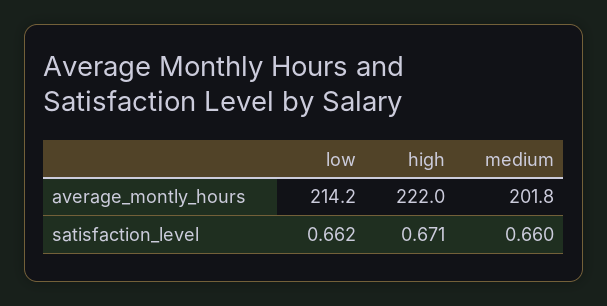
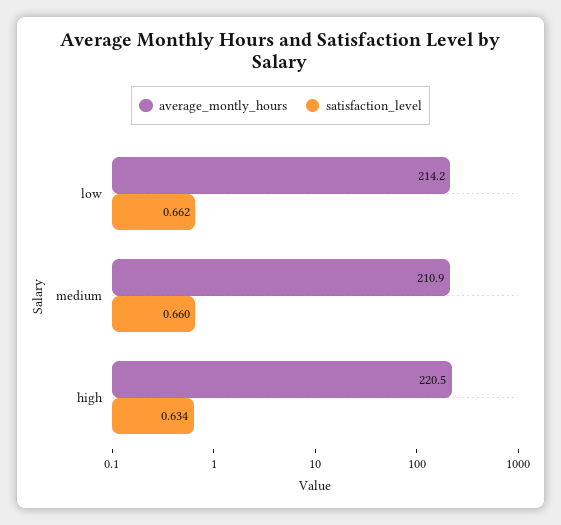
average_montly_hours, high: 222 -> 220.5
average_montly_hours, medium: 201.8 -> 210.9
satisfaction_level, high: 0.671 -> 0.634

